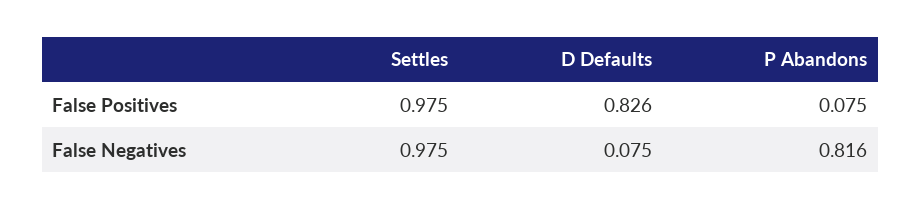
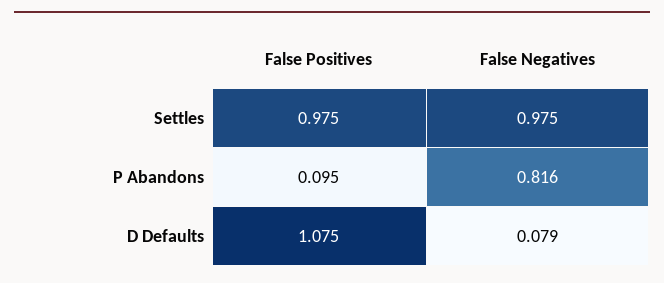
D Defaults, False Positives: 0.826 -> 1.075
P Abandons, False Positives: 0.075 -> 0.095
D Defaults, False Negatives: 0.075 -> 0.079

